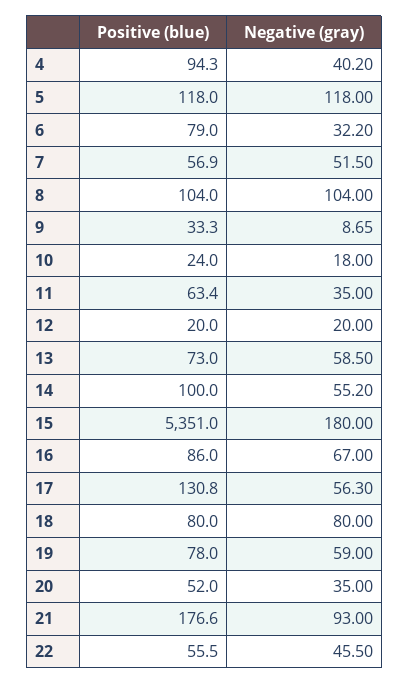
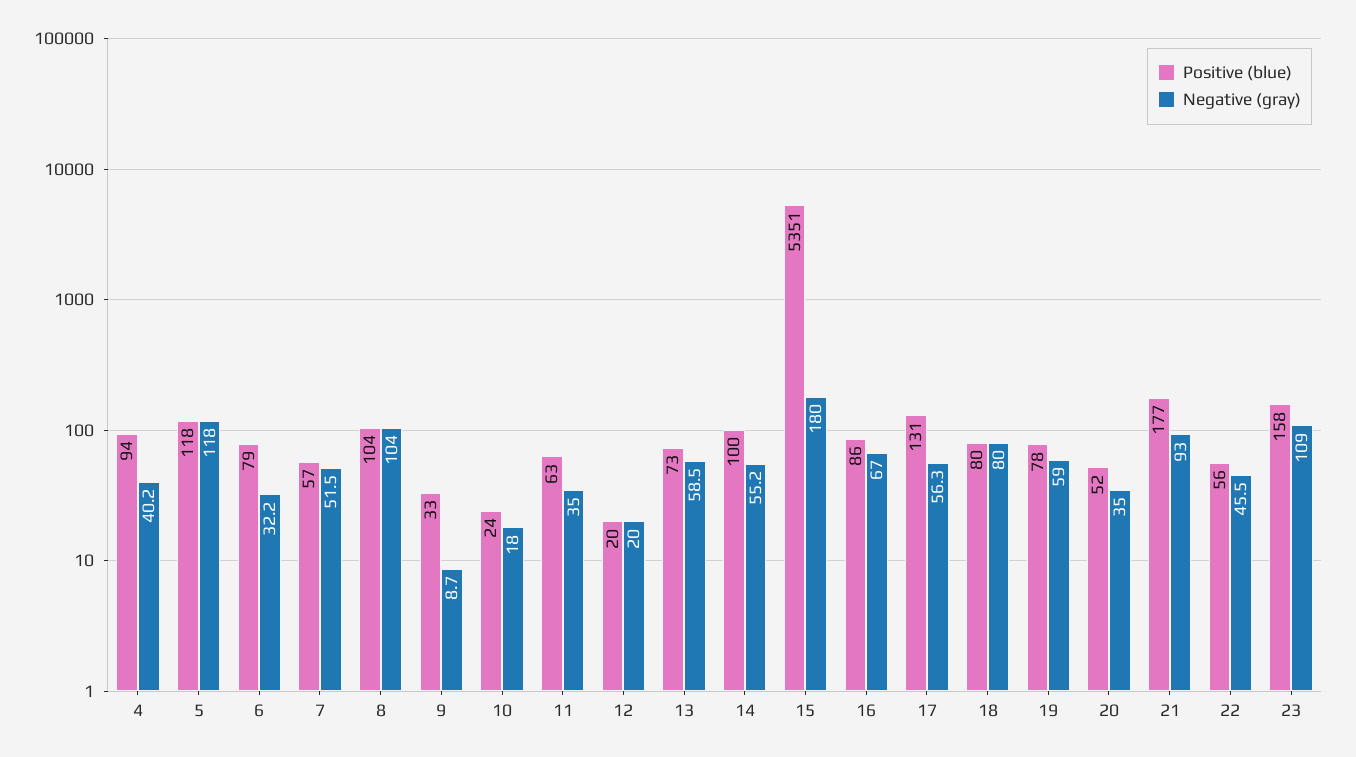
Positive (blue), 23: none -> 158
Negative (gray), 23: none -> 109

